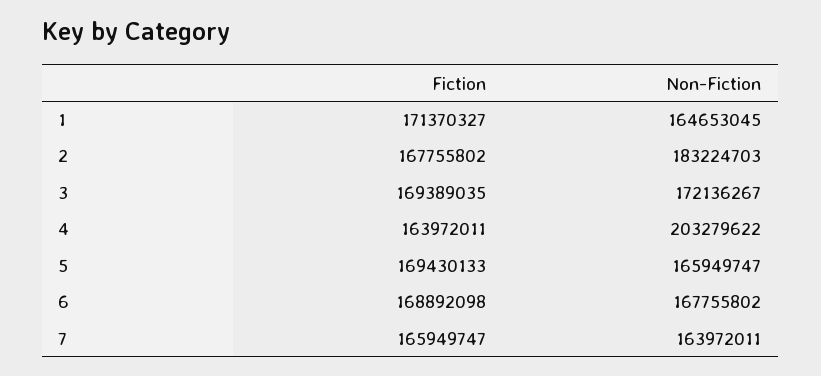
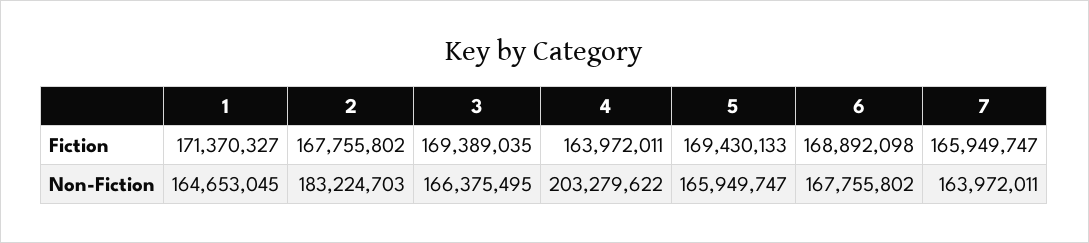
Non-Fiction, 3: 172136267 -> 166375495

